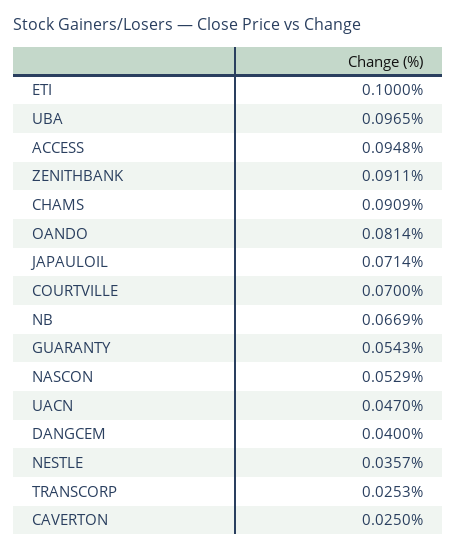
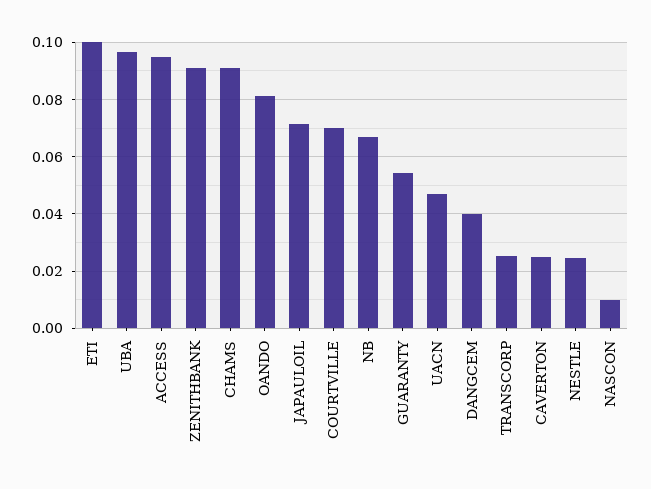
NASCON: 0.0529 -> 0.01
NESTLE: 0.0357 -> 0.025

